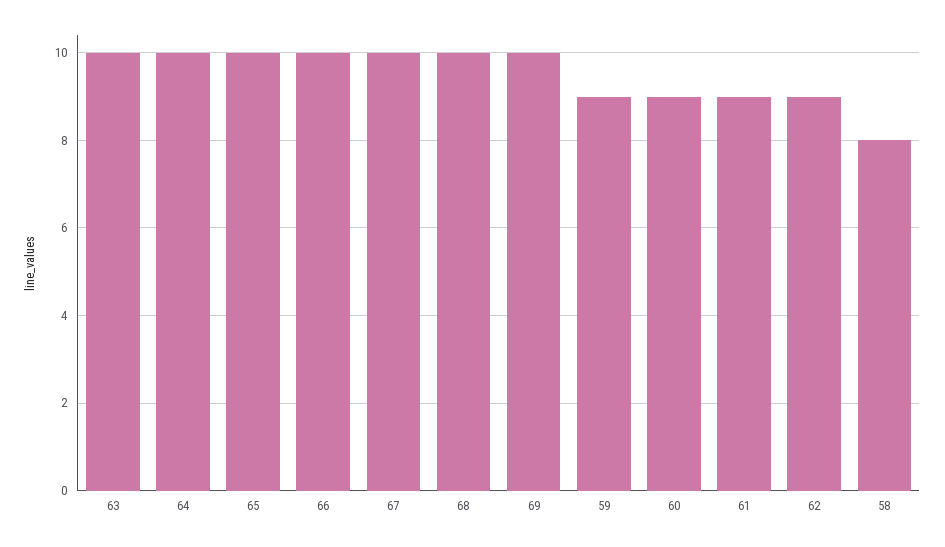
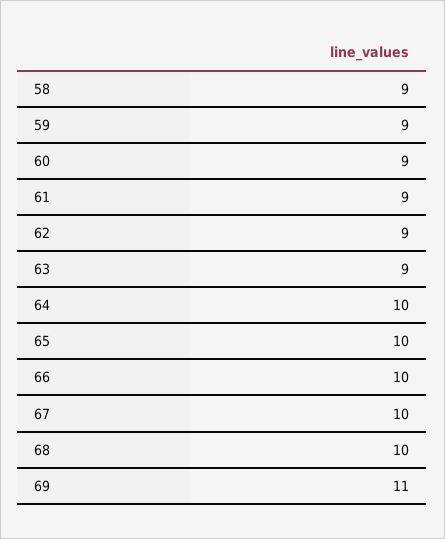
63: 10 -> 9
69: 10 -> 11
58: 8 -> 9

